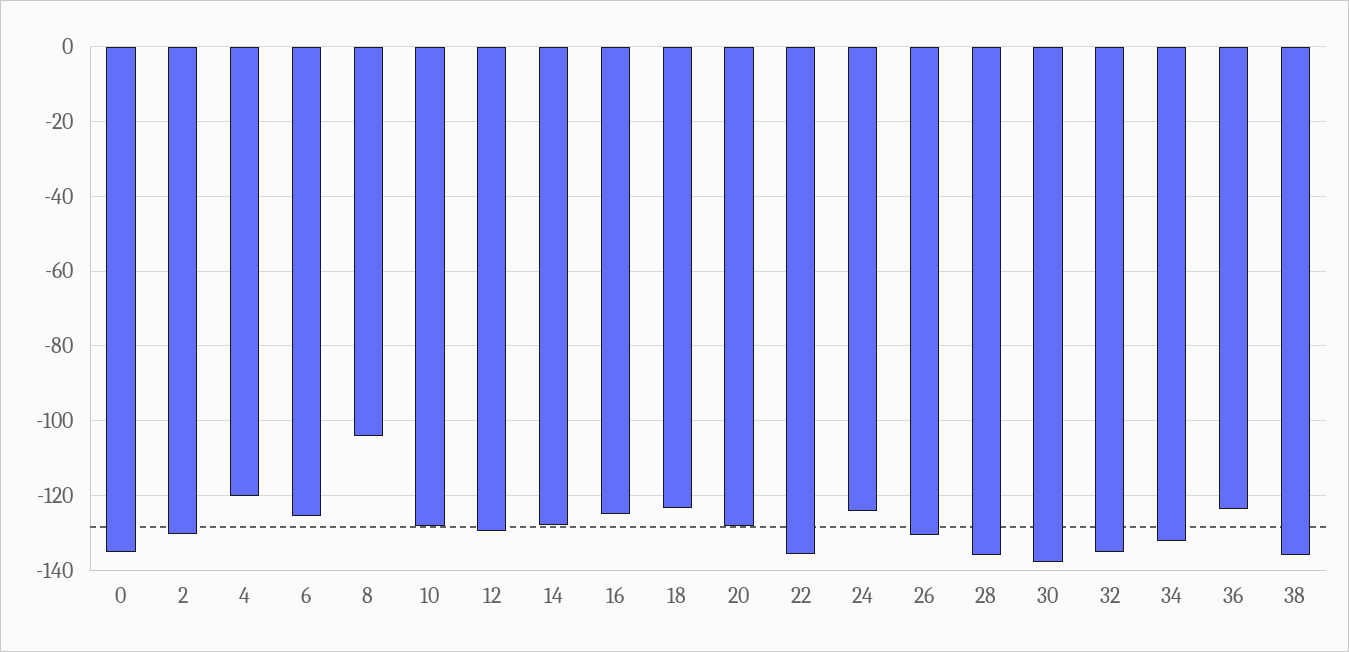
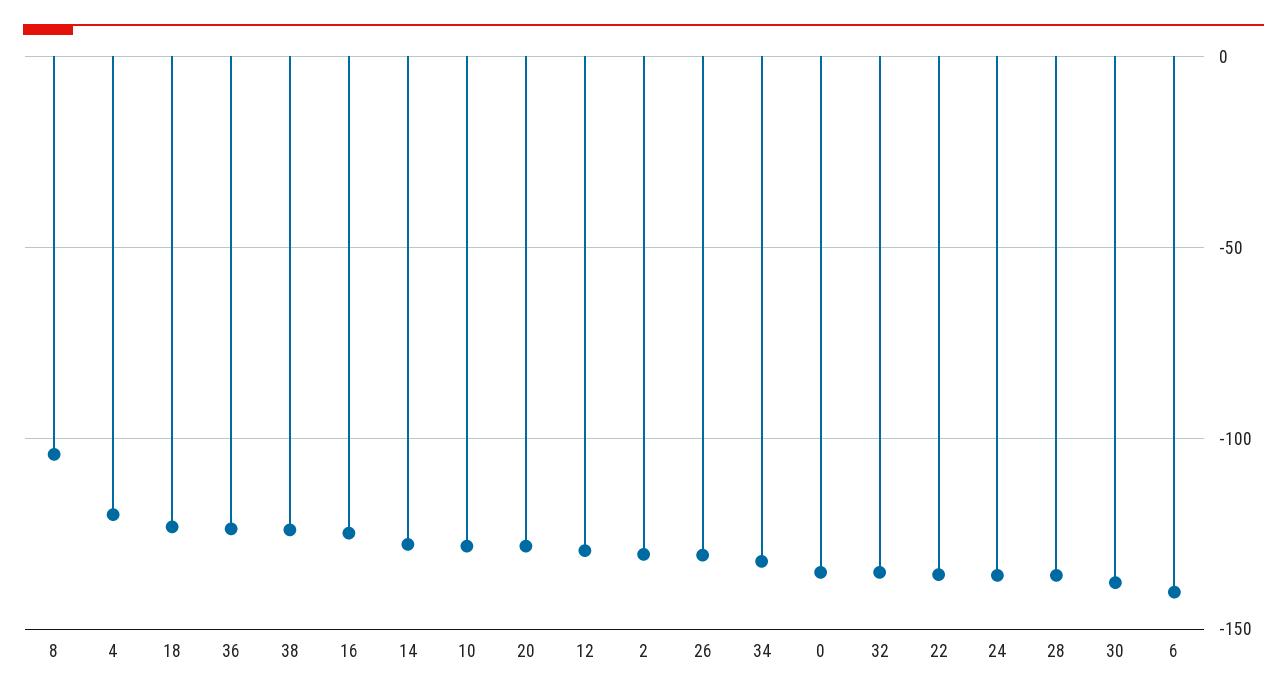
6: -126 -> -140
24: -124 -> -135
38: -136 -> -125

